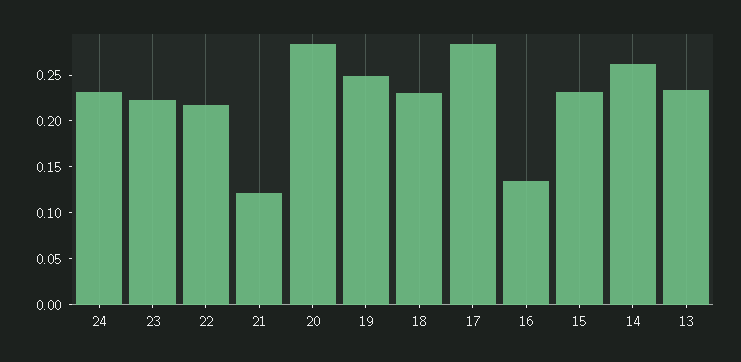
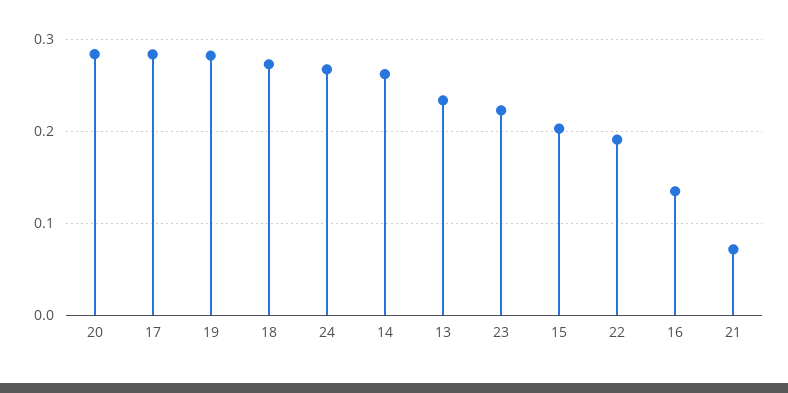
24: 0.23 -> 0.27
22: 0.22 -> 0.19
21: 0.12 -> 0.07
19: 0.25 -> 0.28
18: 0.23 -> 0.27
15: 0.23 -> 0.2

